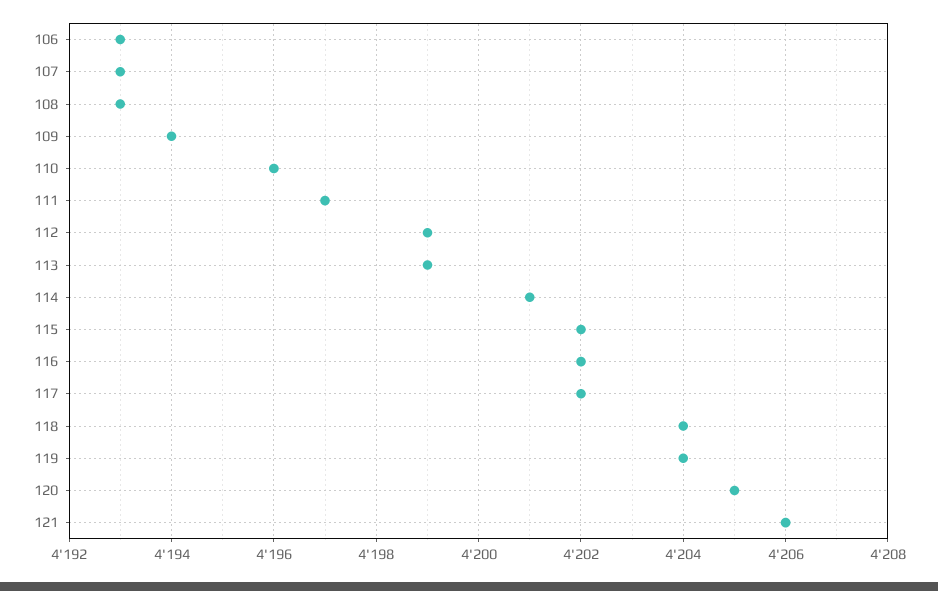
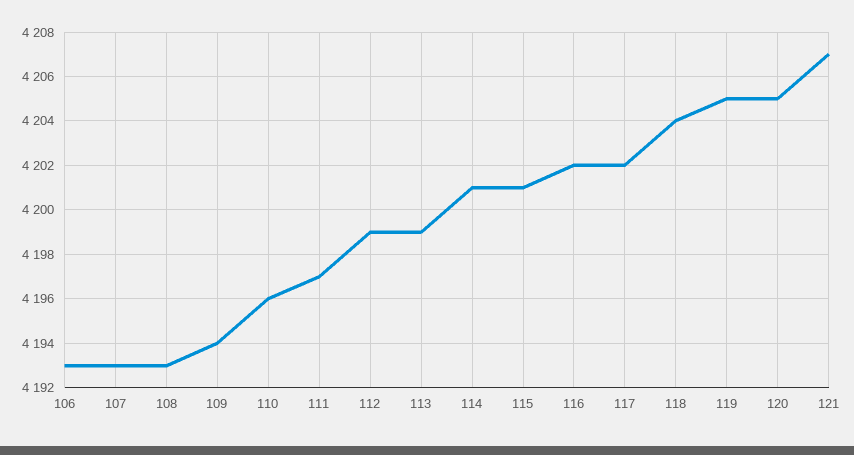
115: 4202 -> 4201
119: 4204 -> 4205
121: 4206 -> 4207

